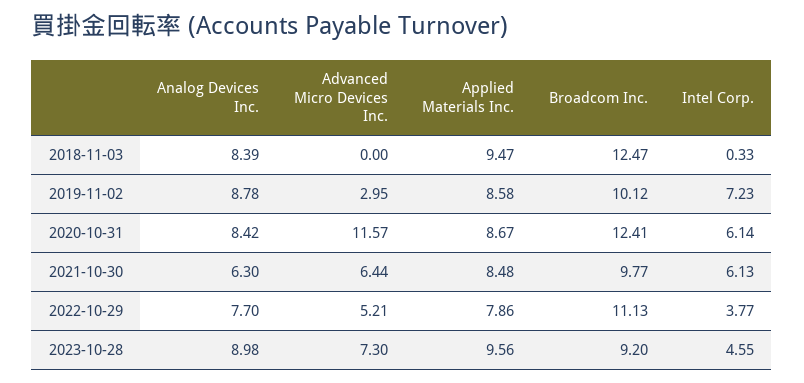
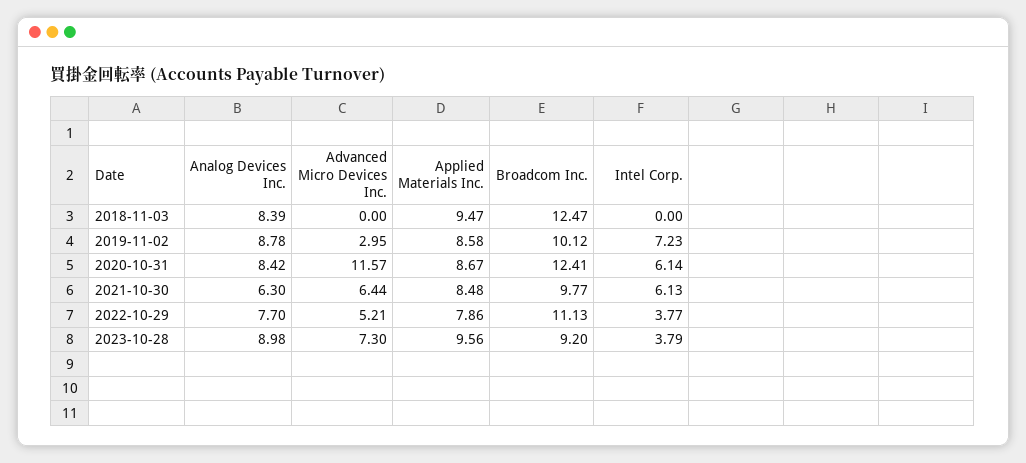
Intel Corp., 2018-11-03: 0.33 -> 0
Intel Corp., 2023-10-28: 4.55 -> 3.79

